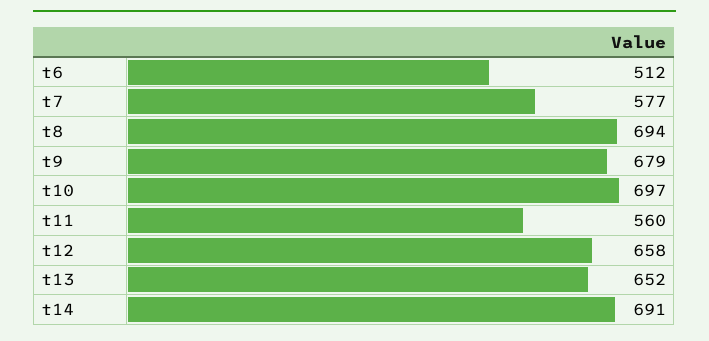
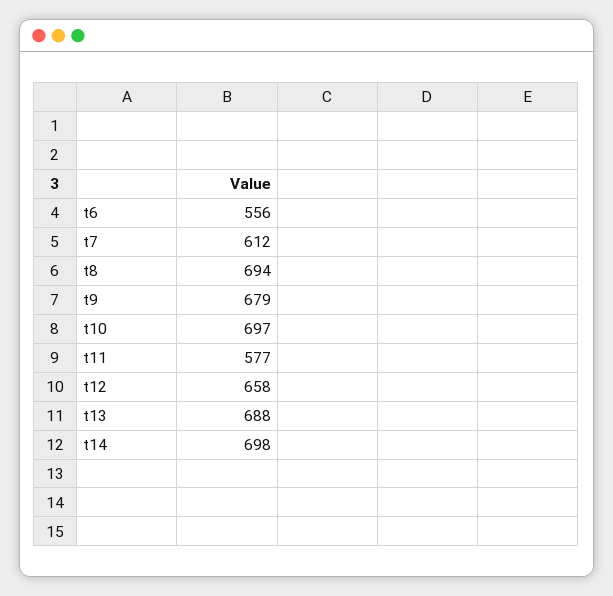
t6: 512 -> 556
t7: 577 -> 612
t11: 560 -> 577
t13: 652 -> 688
t14: 691 -> 698

